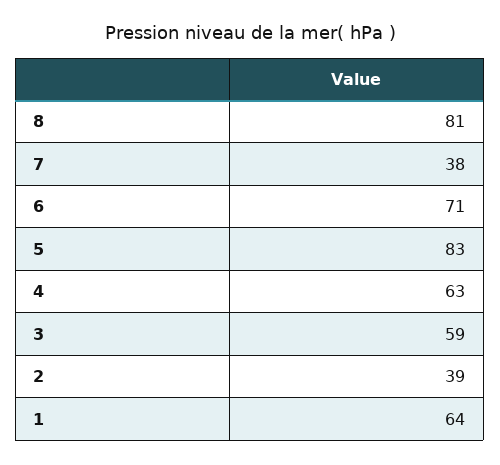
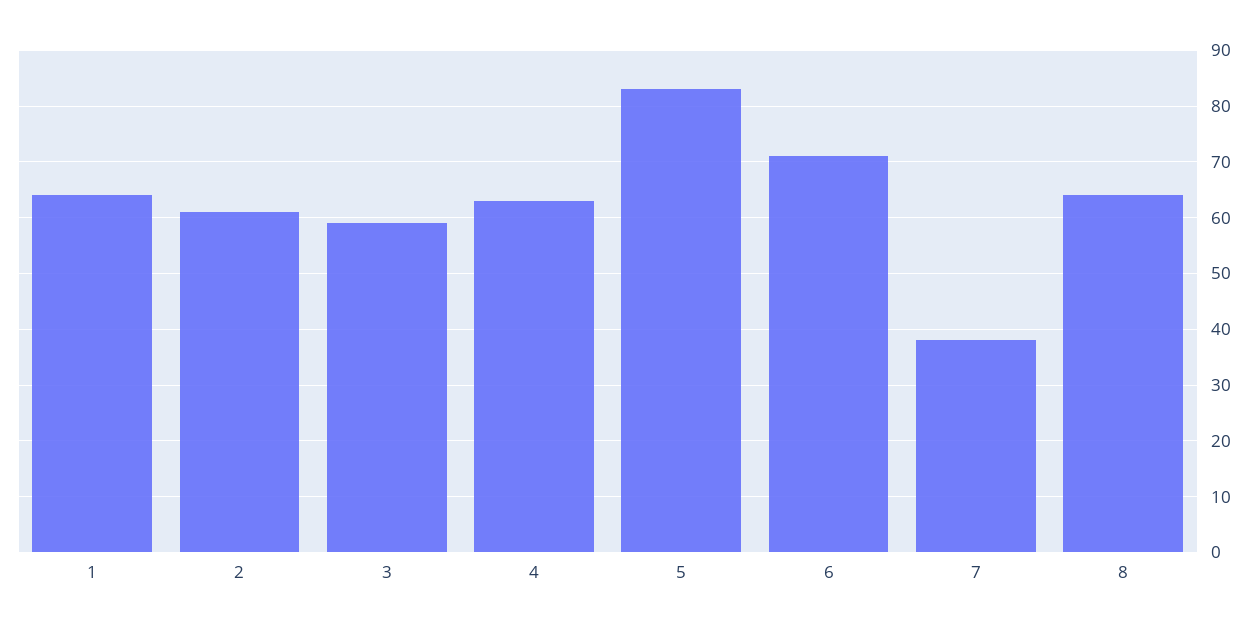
8: 81 -> 65
2: 39 -> 60

